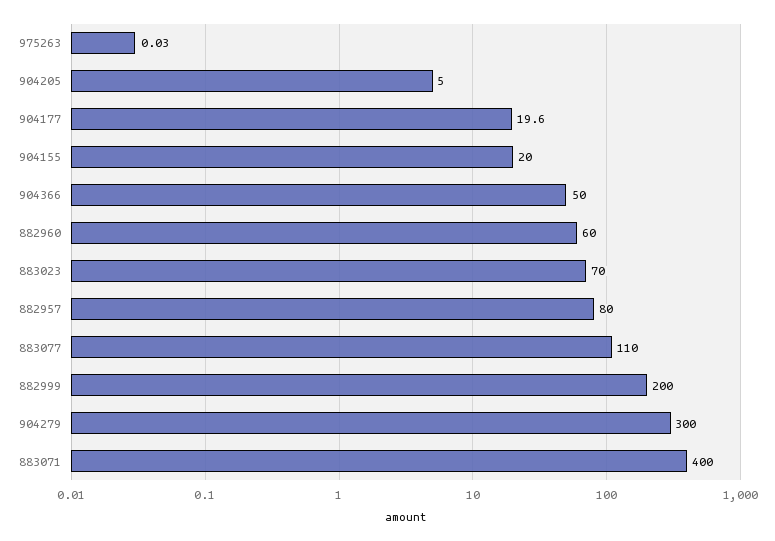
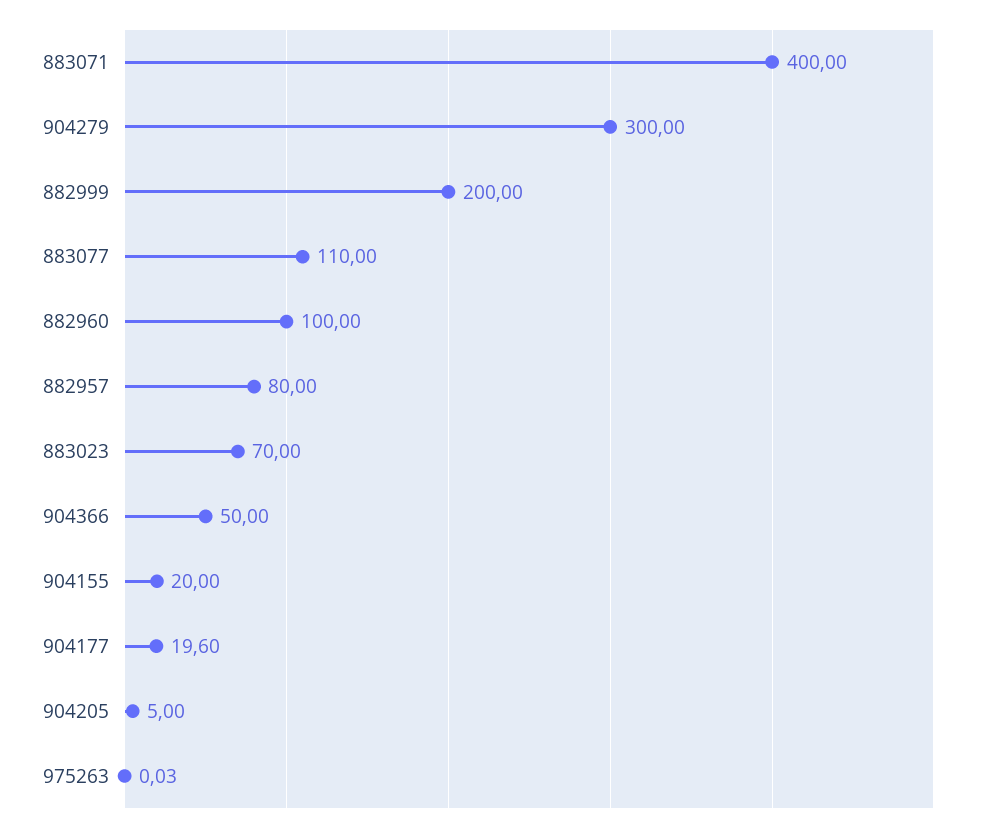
882960: 60 -> 100

